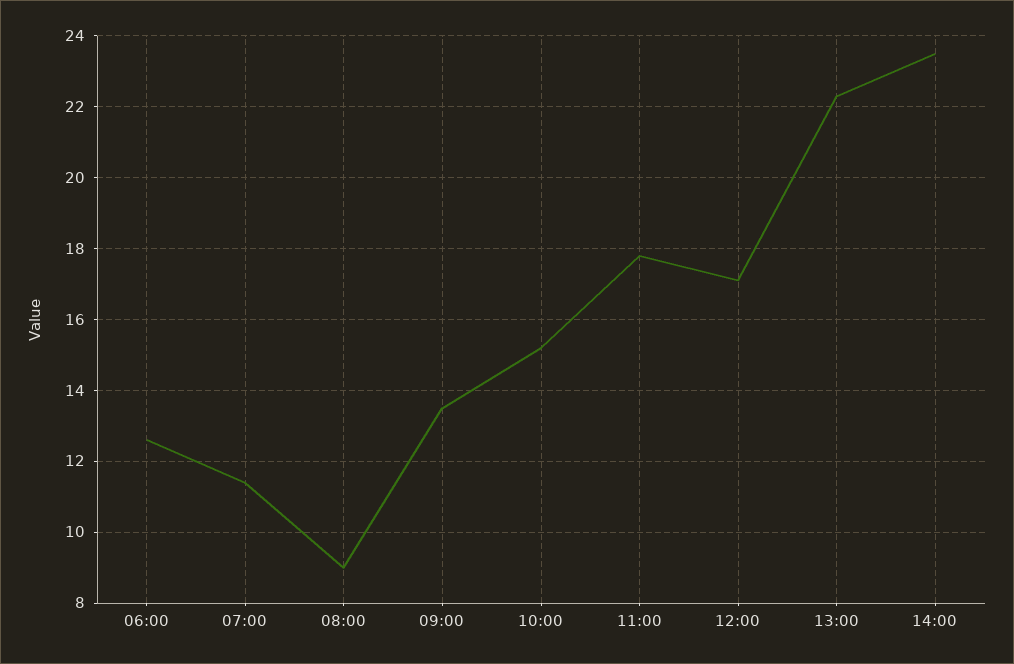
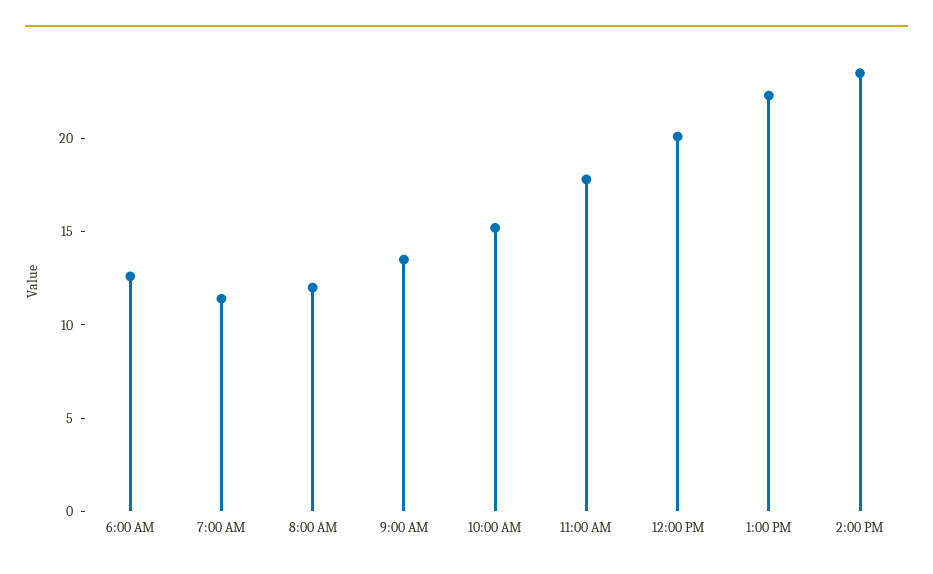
08:00: 9 -> 12
12:00: 17 -> 20

